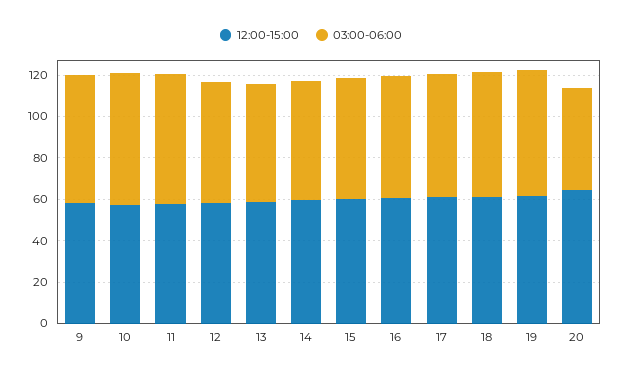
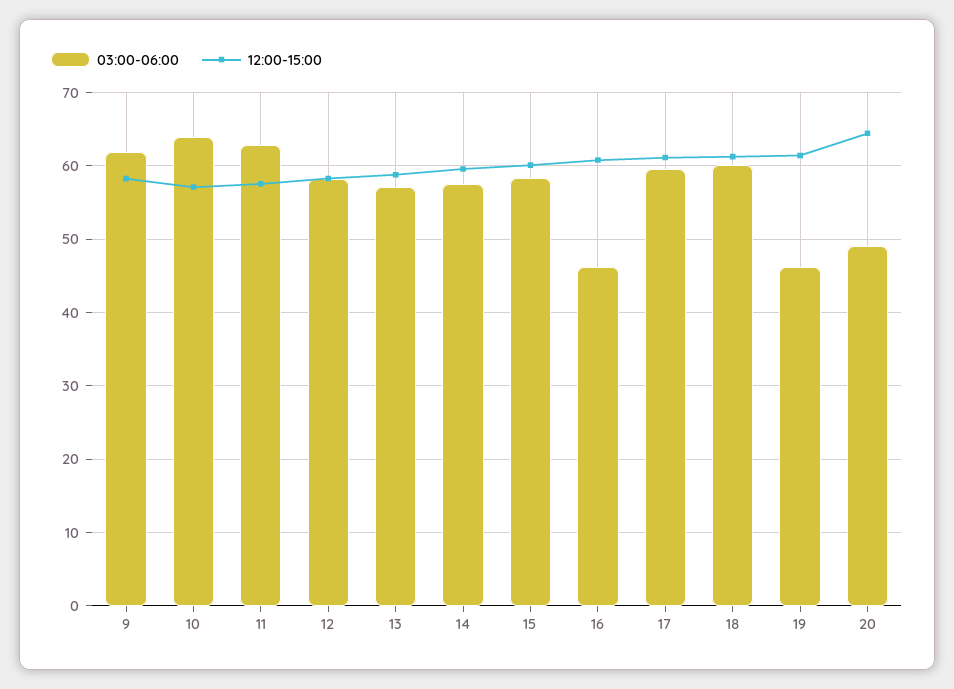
03:00-06:00, 16: 60 -> 46
03:00-06:00, 19: 60 -> 46

